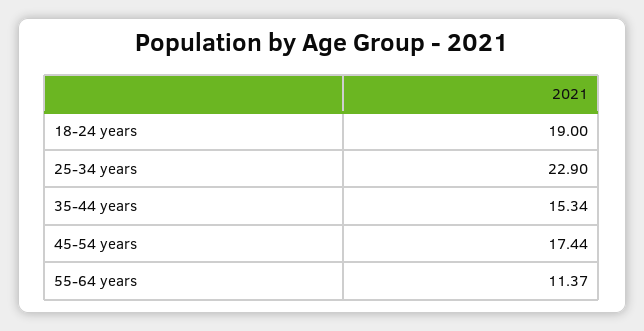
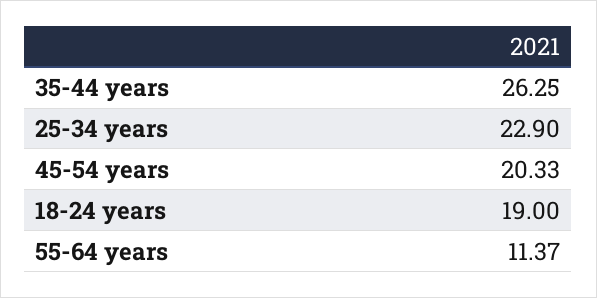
35-44 years: 15.34 -> 26.25
45-54 years: 17.44 -> 20.33

